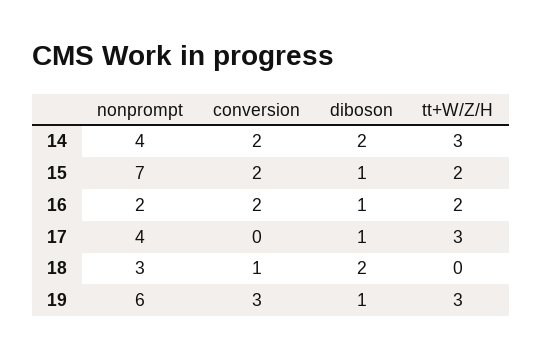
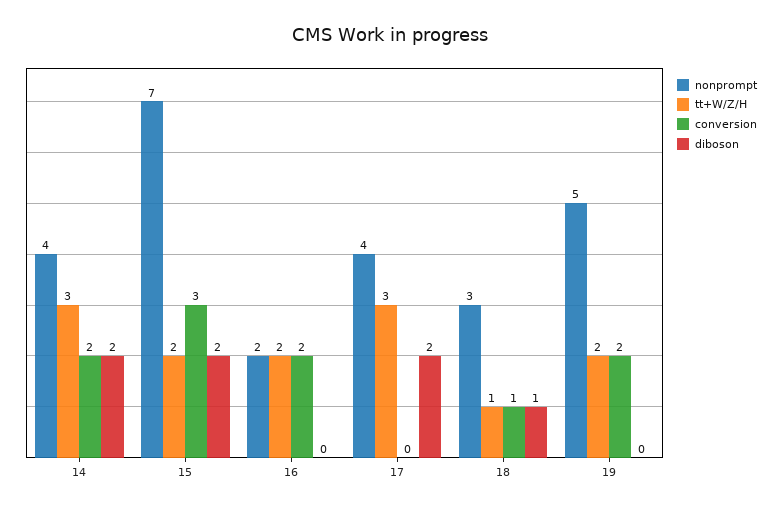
conversion, 15: 2 -> 3
diboson, 15: 1 -> 2
diboson, 16: 1 -> 0
diboson, 17: 1 -> 2
diboson, 18: 2 -> 1
tt+W/Z/H, 18: 0 -> 1
nonprompt, 19: 6 -> 5
conversion, 19: 3 -> 2
diboson, 19: 1 -> 0
tt+W/Z/H, 19: 3 -> 2

